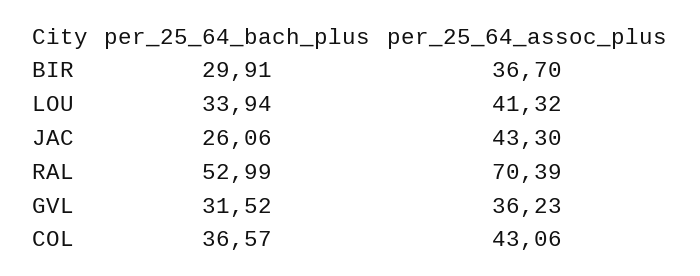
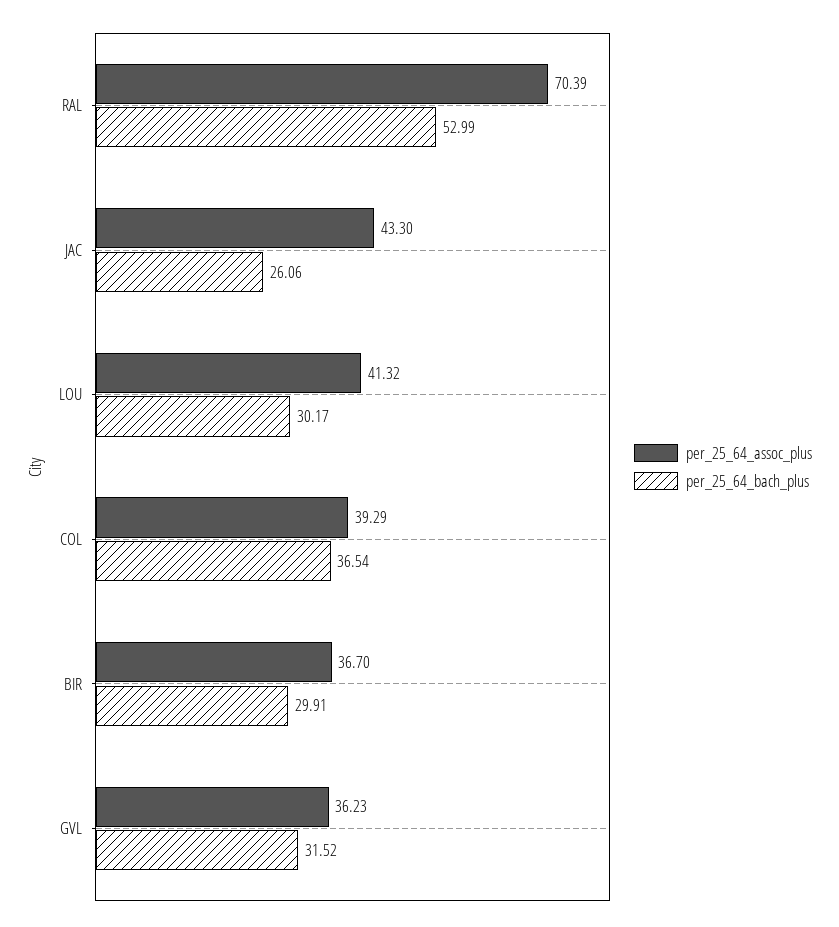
per_25_64_bach_plus, LOU: 33.94 -> 30.17
per_25_64_bach_plus, COL: 36.57 -> 36.54
per_25_64_assoc_plus, COL: 43.06 -> 39.29

